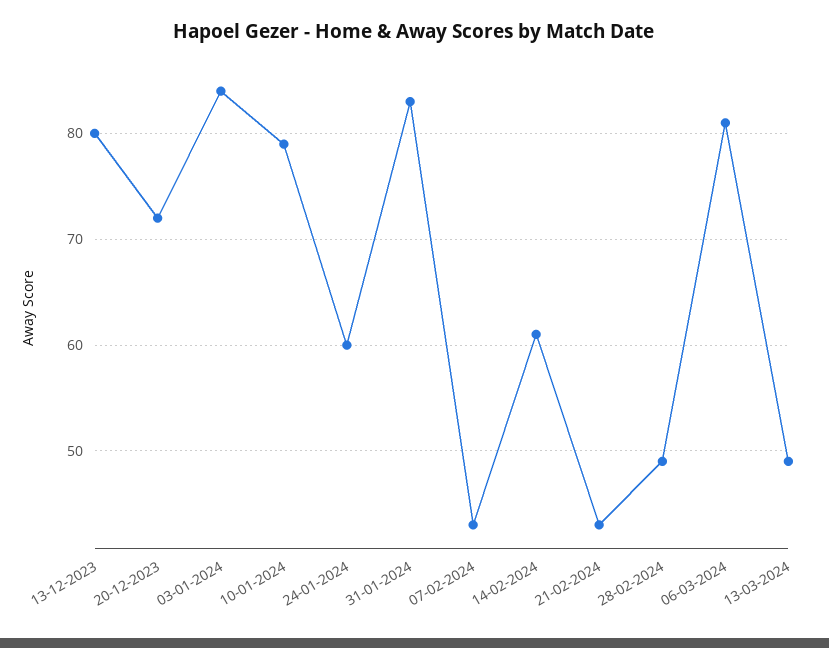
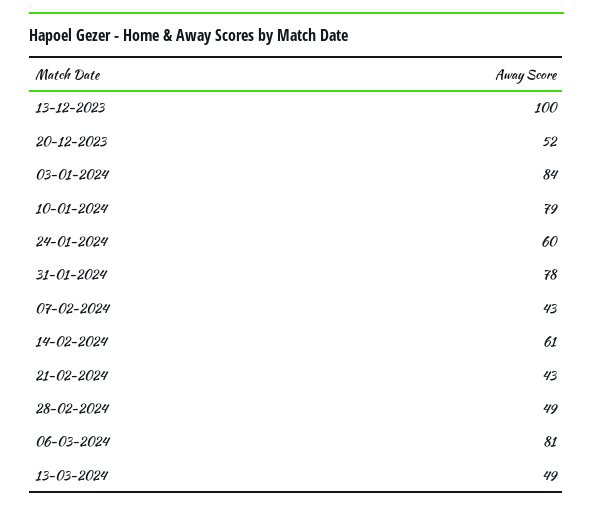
13-12-2023: 80 -> 100
20-12-2023: 72 -> 52
31-01-2024: 83 -> 78

